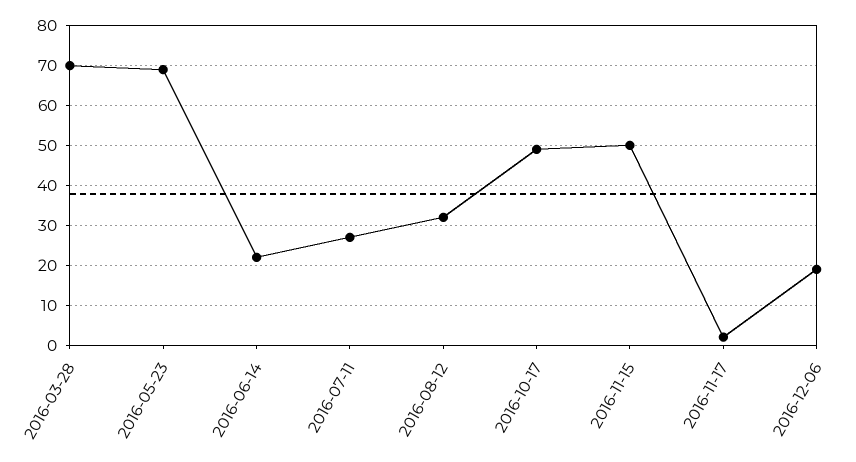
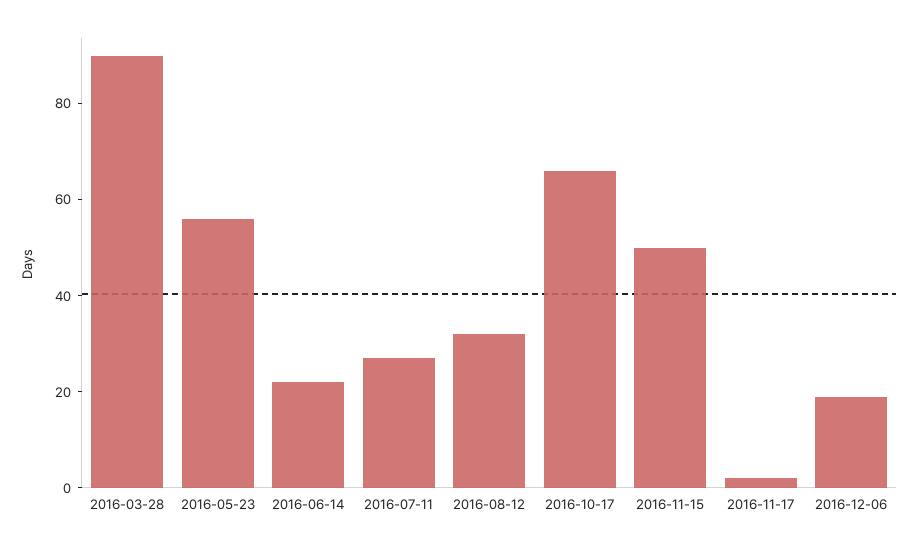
2016-03-28: 70 -> 90
2016-05-23: 70 -> 55
2016-10-17: 50 -> 65

